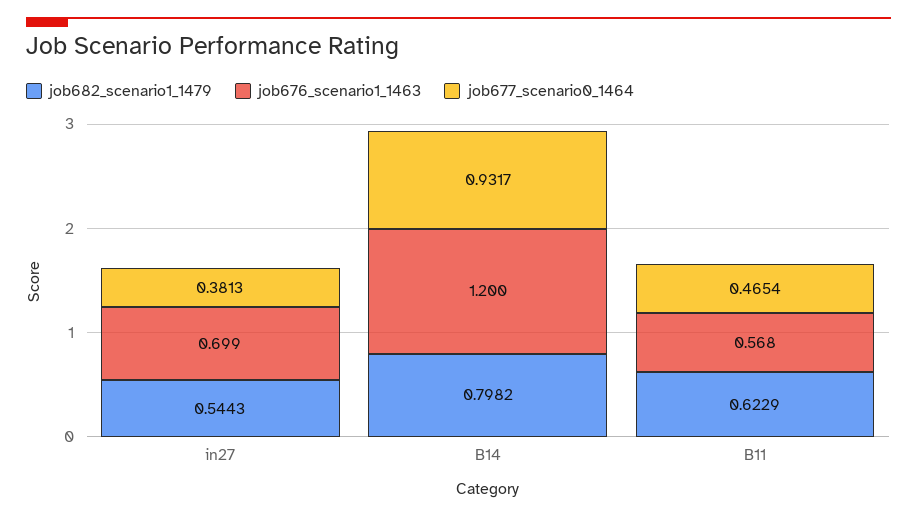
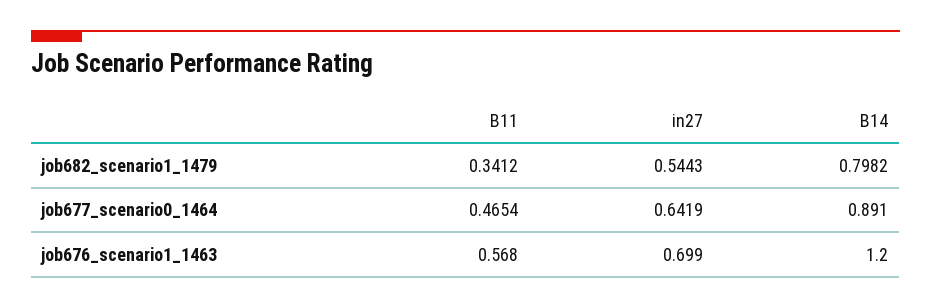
job677_scenario0_1464, in27: 0.3813 -> 0.6419
job677_scenario0_1464, B14: 0.9317 -> 0.891
job682_scenario1_1479, B11: 0.6229 -> 0.3412

